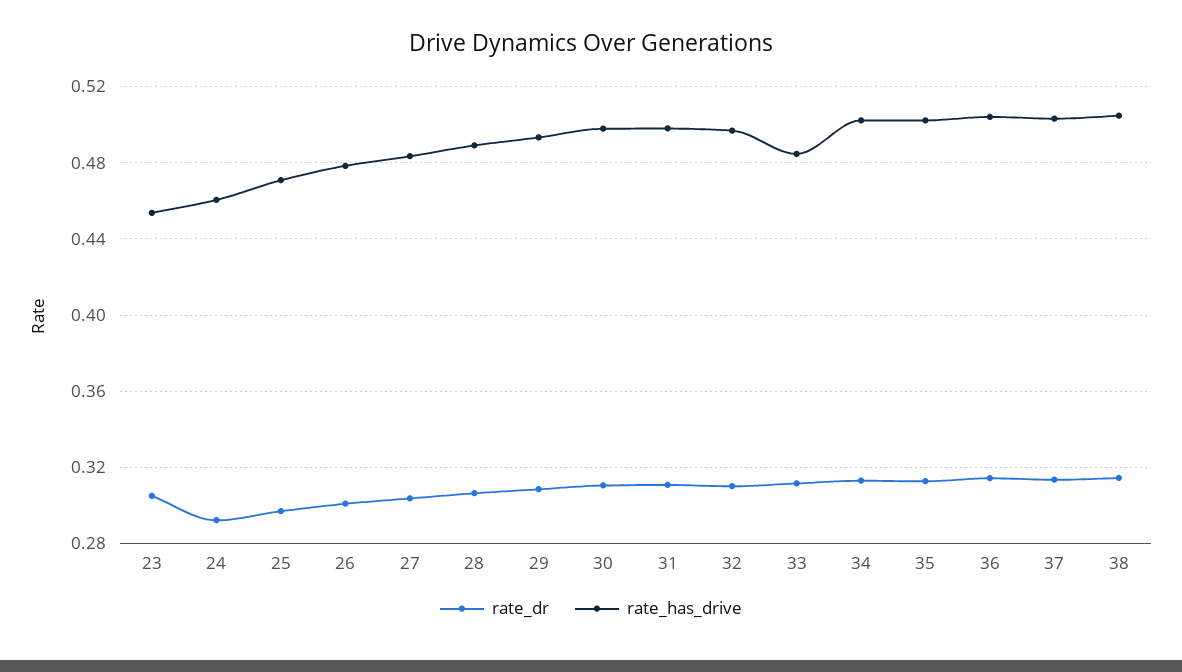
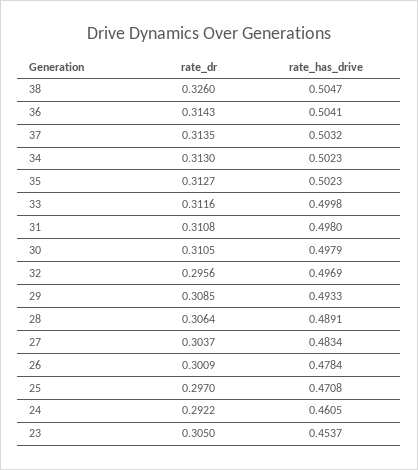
rate_dr, 32: 0.31 -> 0.2956
rate_has_drive, 33: 0.485 -> 0.4998
rate_dr, 38: 0.315 -> 0.326

